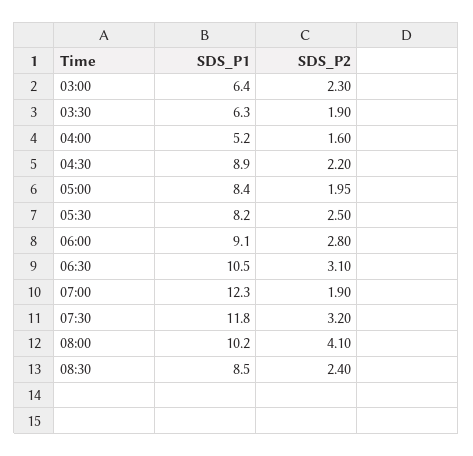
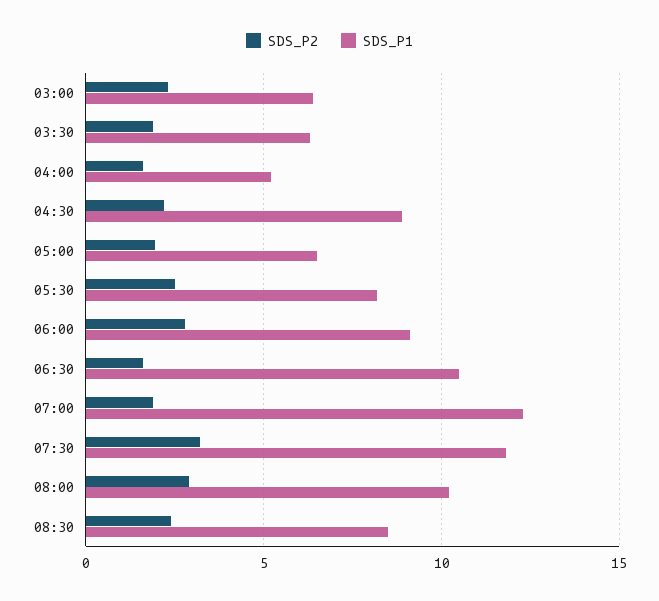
SDS_P1, 05:00: 8.4 -> 6.5
SDS_P2, 06:30: 3.1 -> 1.5
SDS_P2, 08:00: 4.1 -> 3

